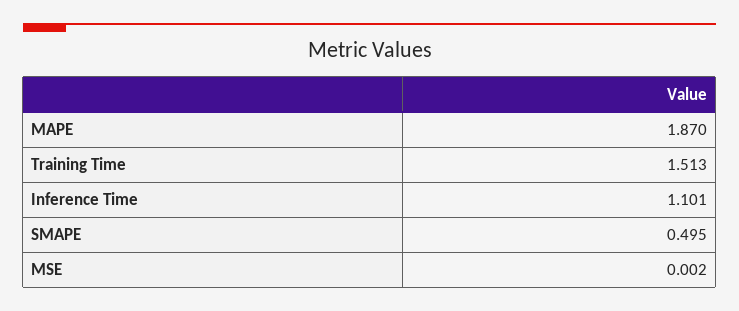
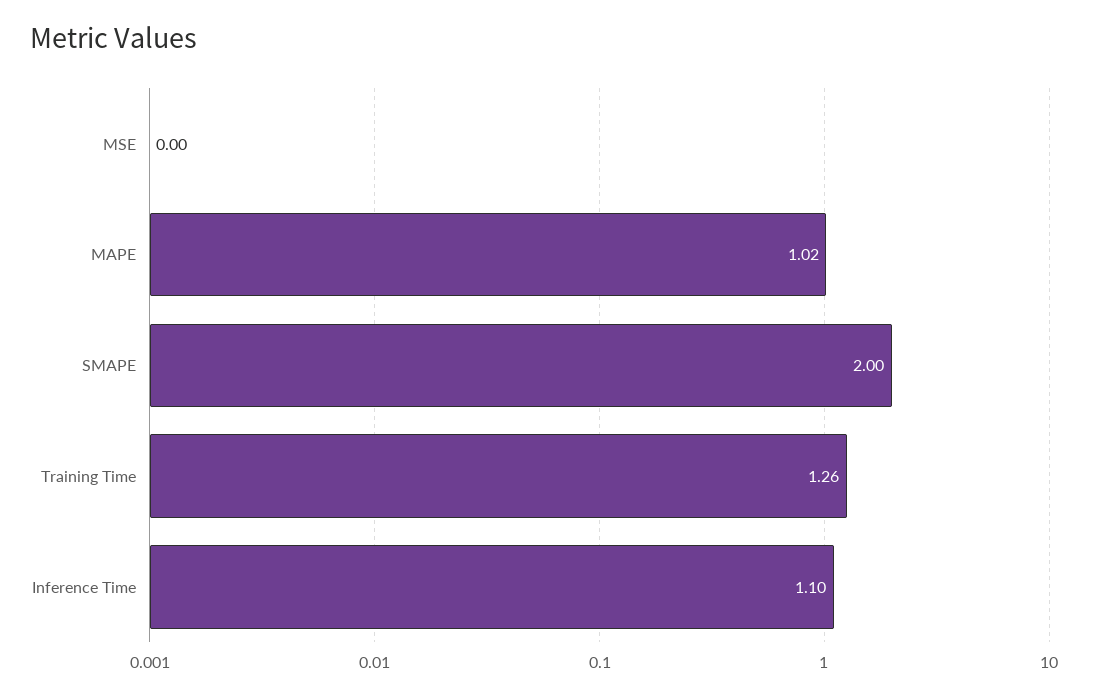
MAPE: 1.87 -> 1.02
Training Time: 1.513 -> 1.26
SMAPE: 0.495 -> 2

